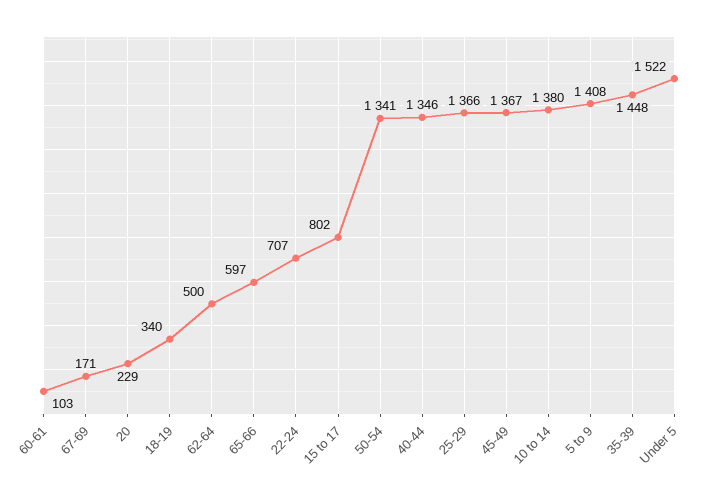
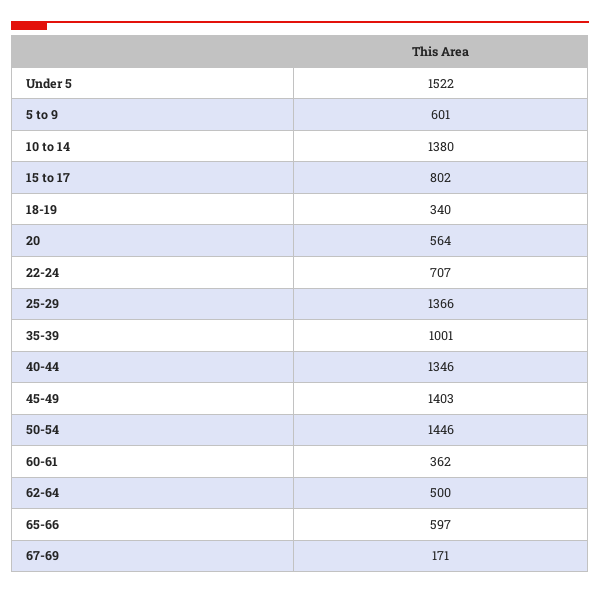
60-61: 103 -> 362
20: 229 -> 564
50-54: 1341 -> 1446
45-49: 1367 -> 1403
5 to 9: 1408 -> 601
35-39: 1448 -> 1001

